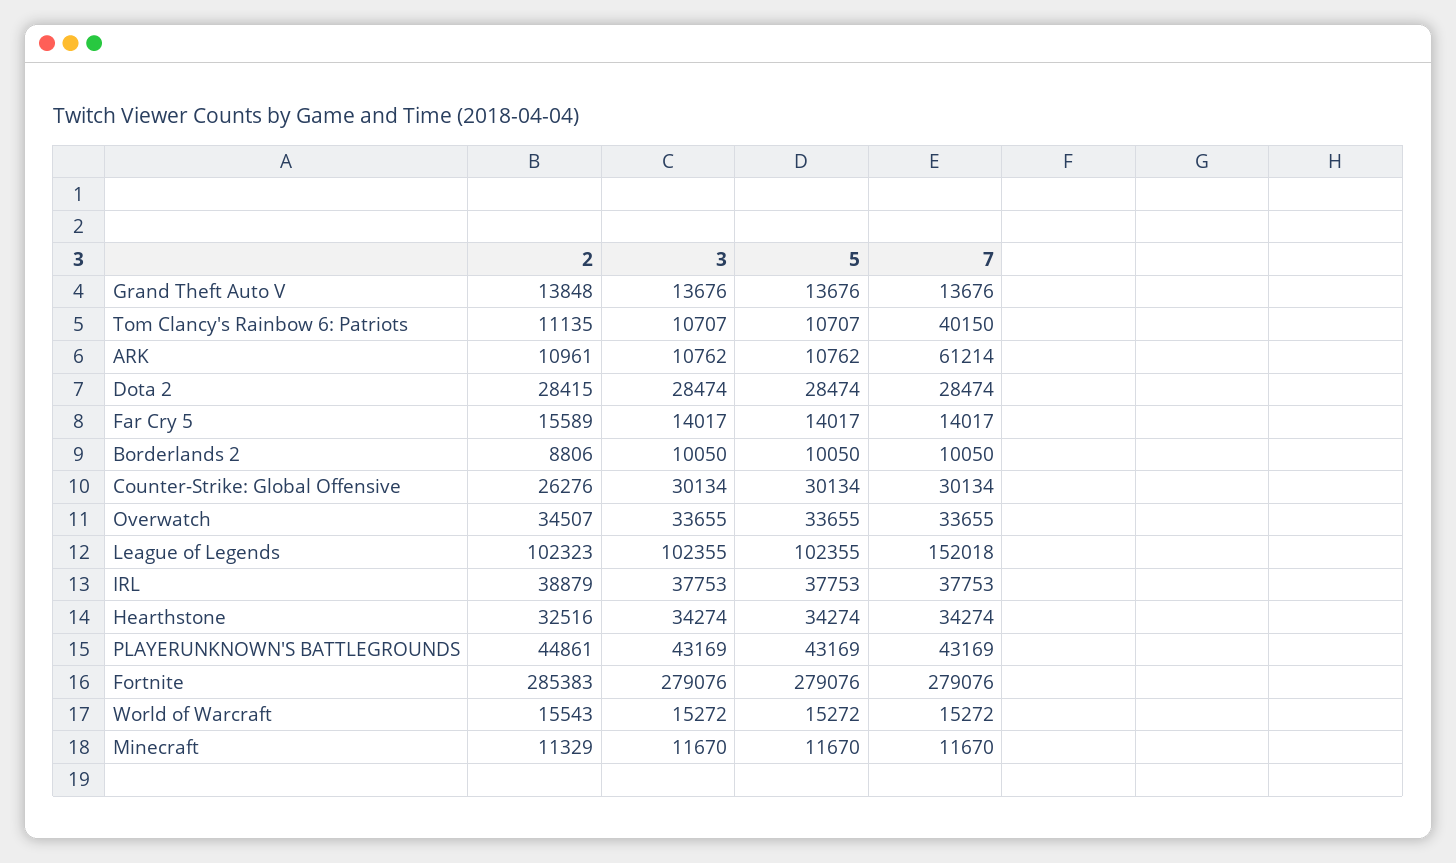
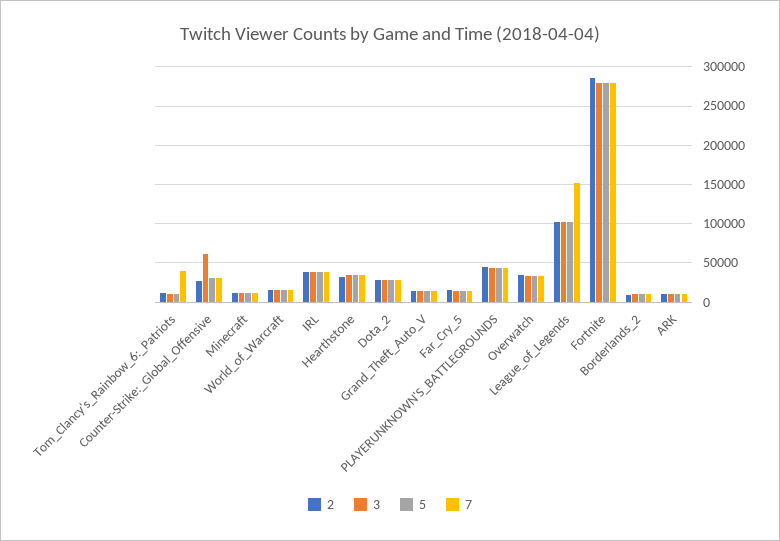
7, ARK: 61214 -> 10000
3, Counter-Strike: Global Offensive: 30134 -> 60000

